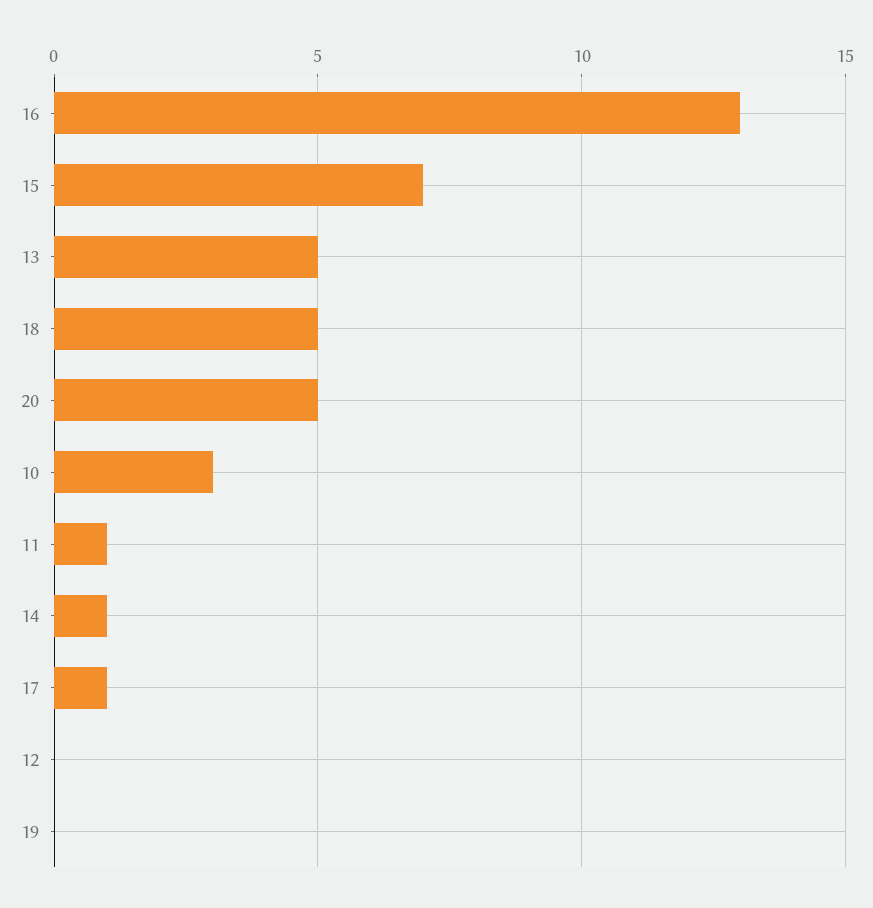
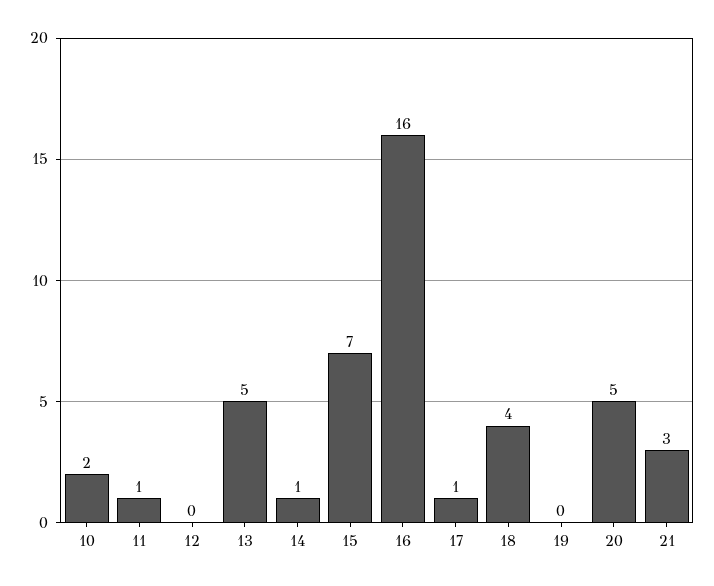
16: 13 -> 16
18: 5 -> 4
10: 3 -> 2
21: none -> 3

